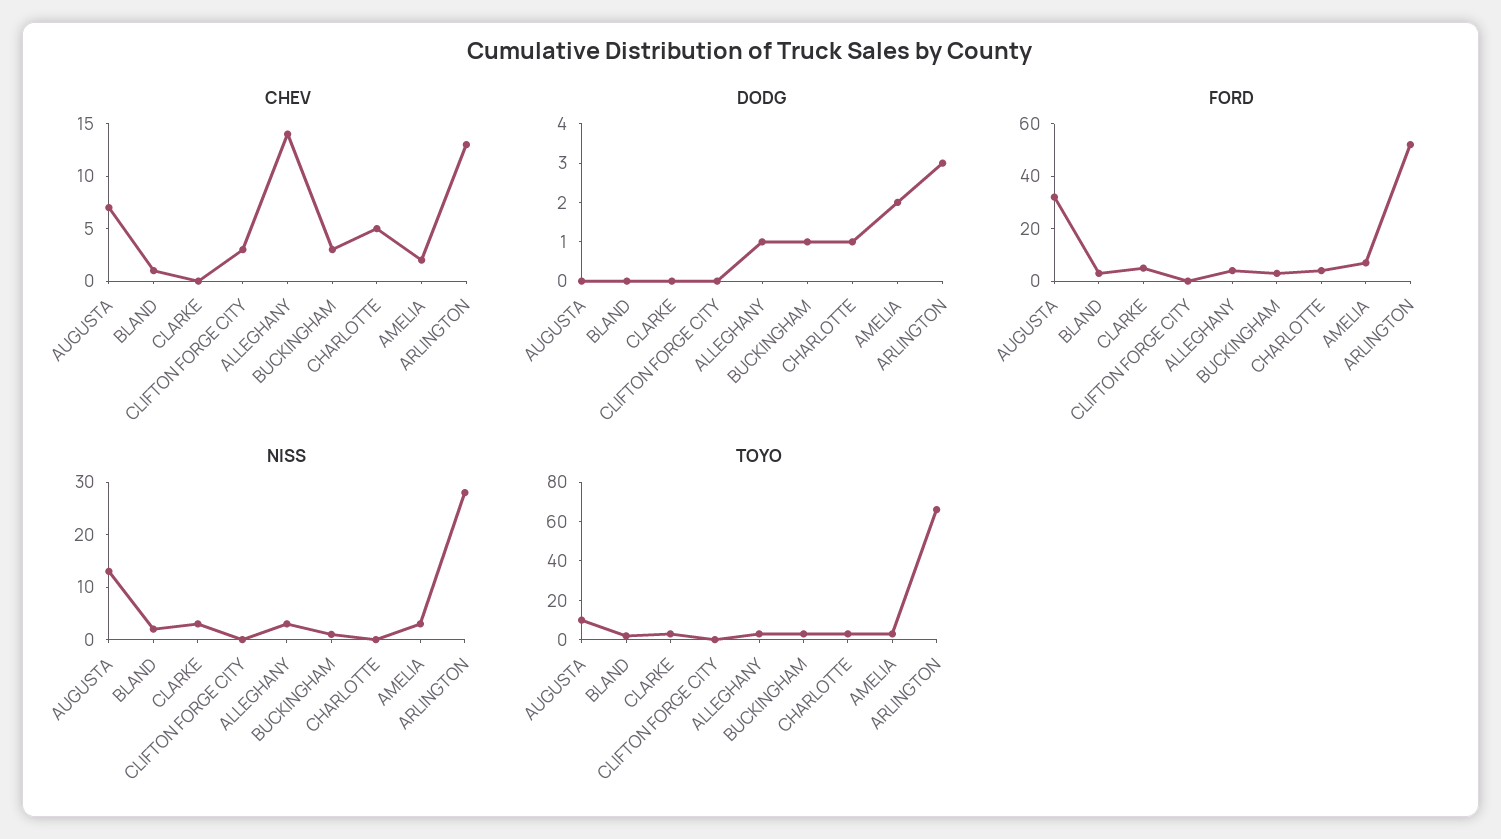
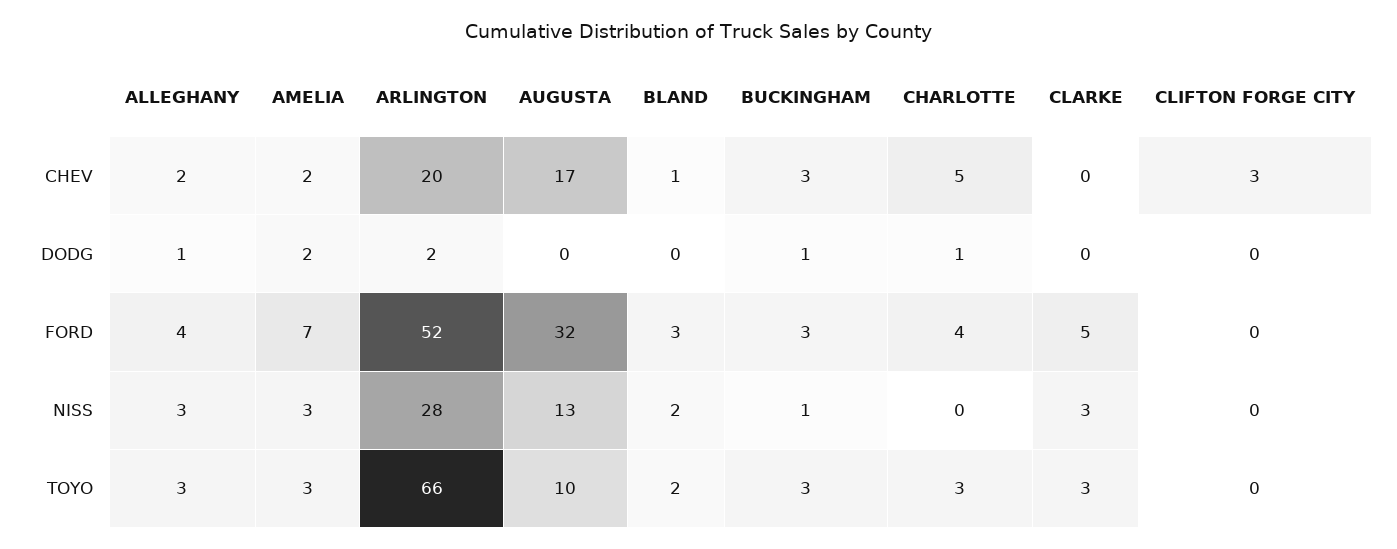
CHEV, AUGUSTA: 7 -> 17
CHEV, ALLEGHANY: 14 -> 2
CHEV, ARLINGTON: 13 -> 20
DODG, ARLINGTON: 3 -> 2

